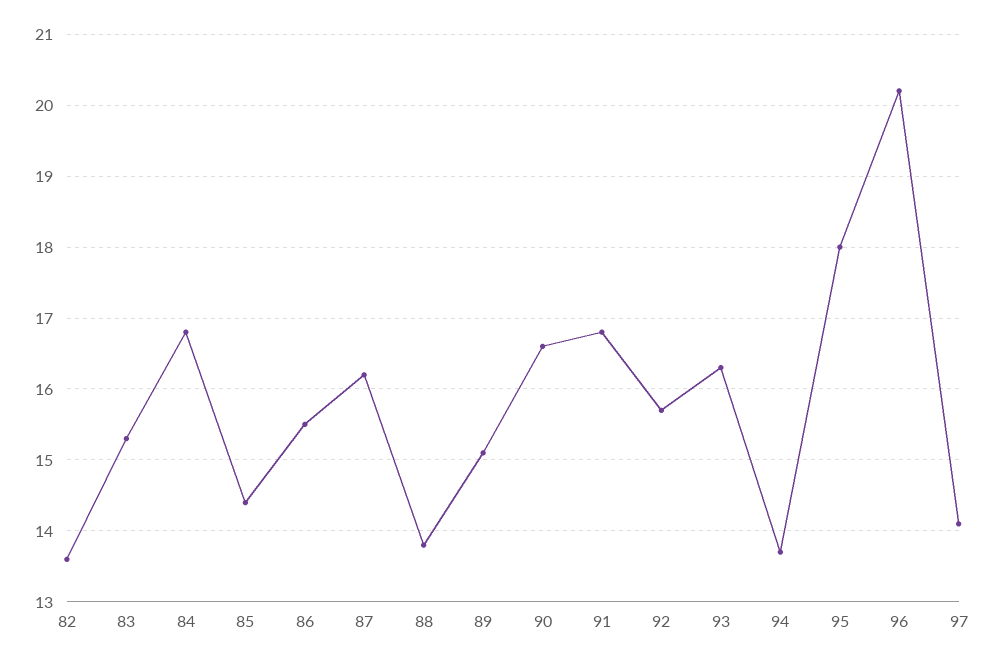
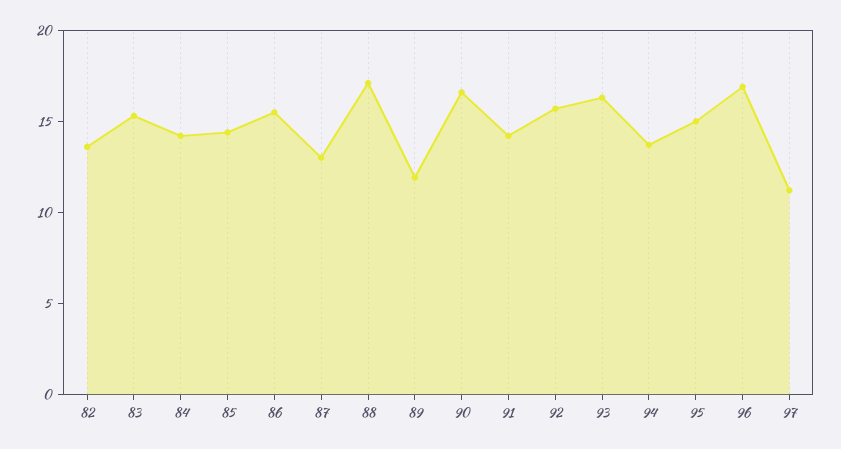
84: 16.8 -> 14
87: 16.2 -> 13
88: 13.8 -> 17
89: 15.1 -> 12
91: 16.8 -> 14
95: 18 -> 15
96: 20.2 -> 17
97: 14.1 -> 11

